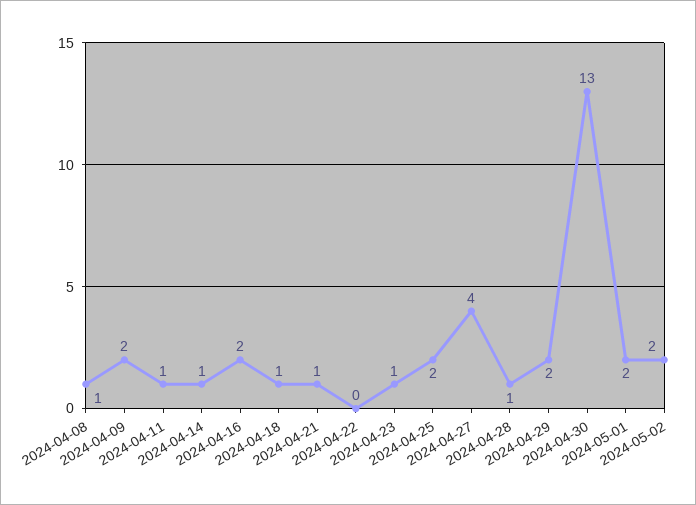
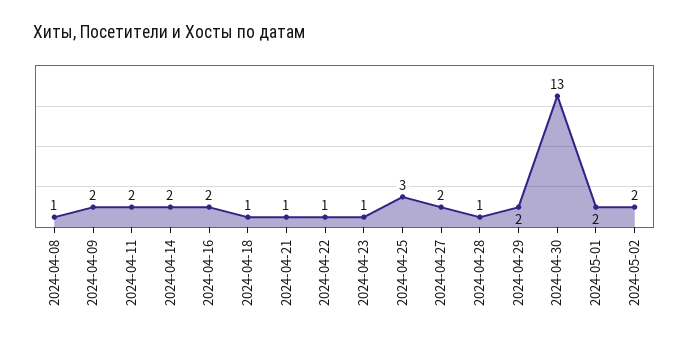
2024-04-11: 1 -> 2
2024-04-14: 1 -> 2
2024-04-22: 0 -> 1
2024-04-25: 2 -> 3
2024-04-27: 4 -> 2

